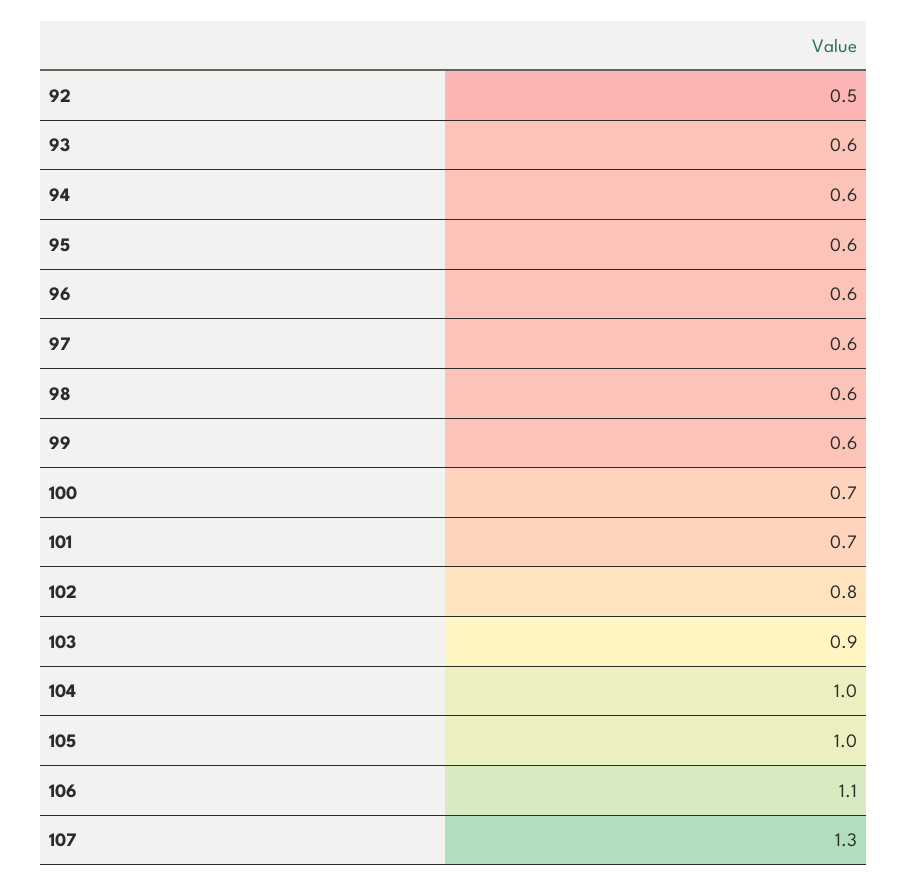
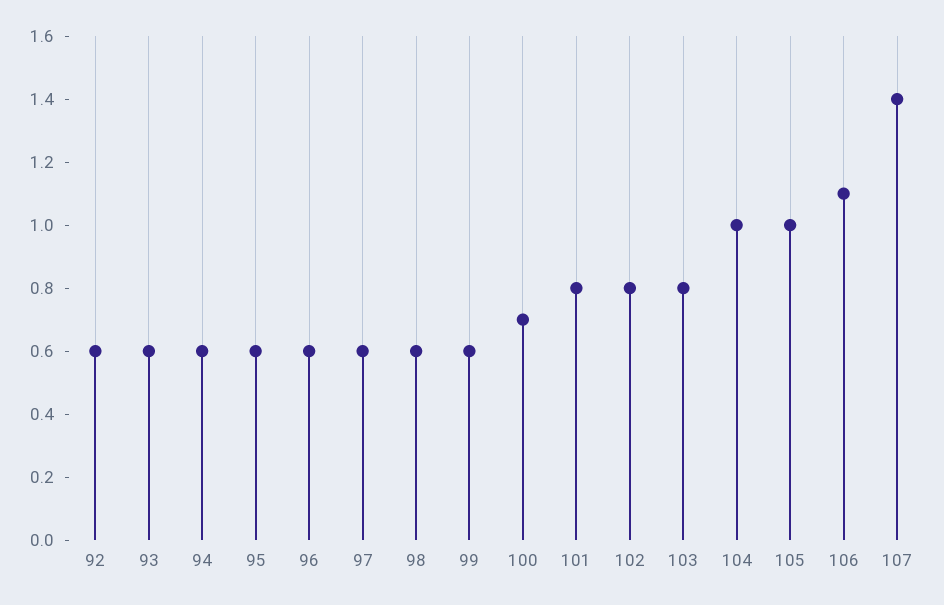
92: 0.5 -> 0.6
101: 0.7 -> 0.8
103: 0.9 -> 0.8
107: 1.3 -> 1.4

